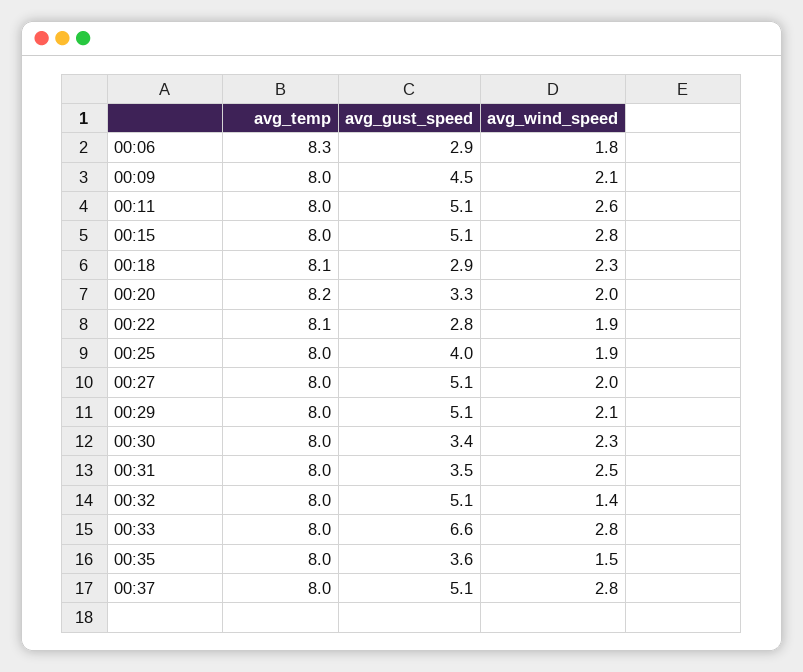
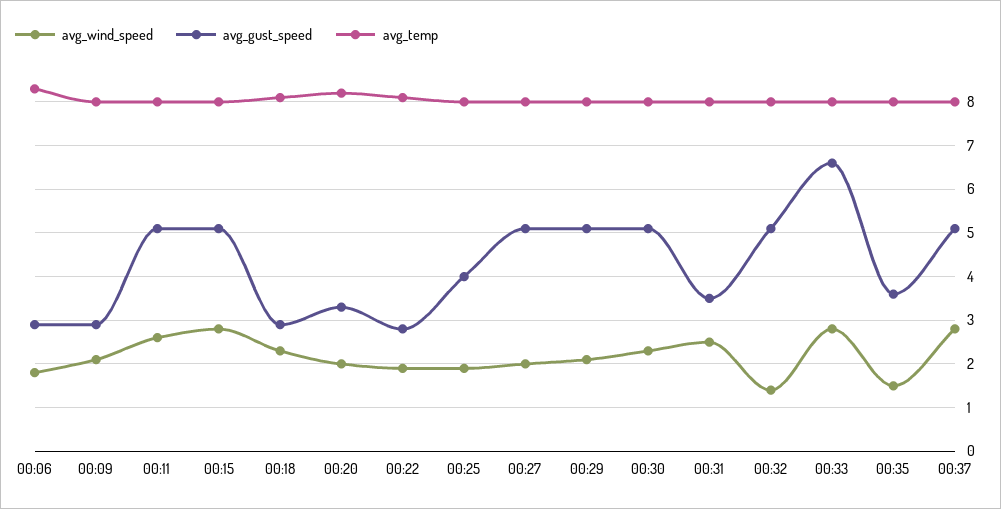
avg_gust_speed, 00:09: 4.5 -> 3
avg_gust_speed, 00:30: 3.4 -> 5

